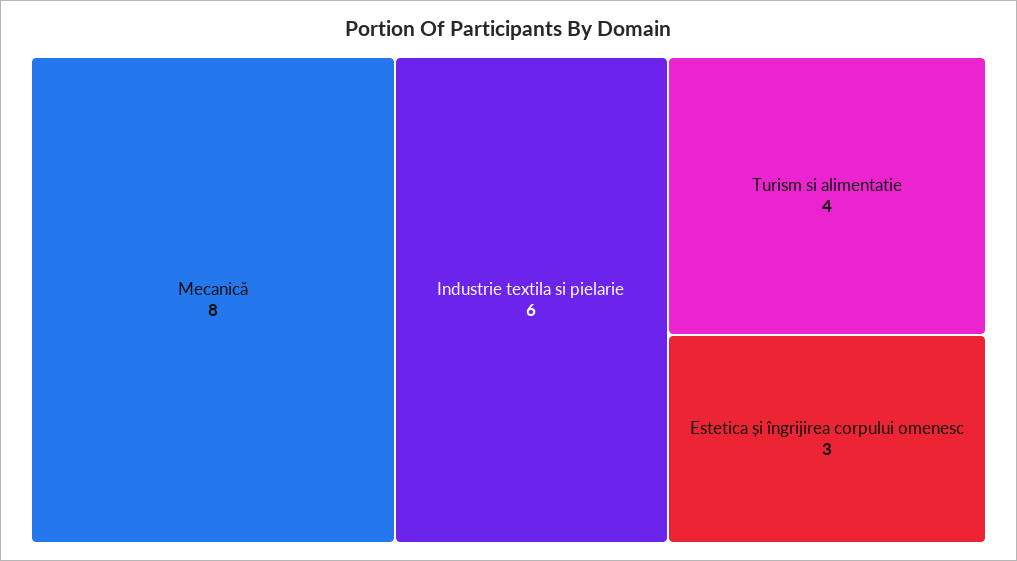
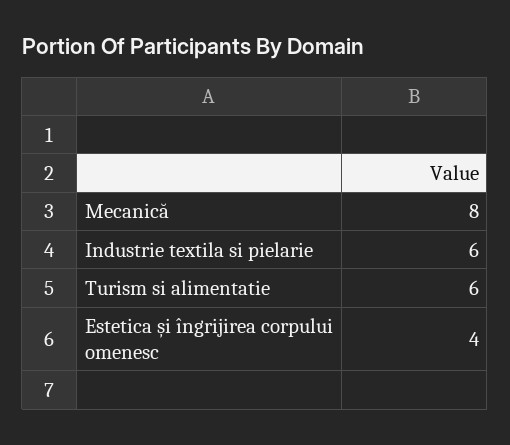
Turism si alimentatie: 4 -> 6
Estetica și îngrijirea corpului omenesc: 3 -> 4

